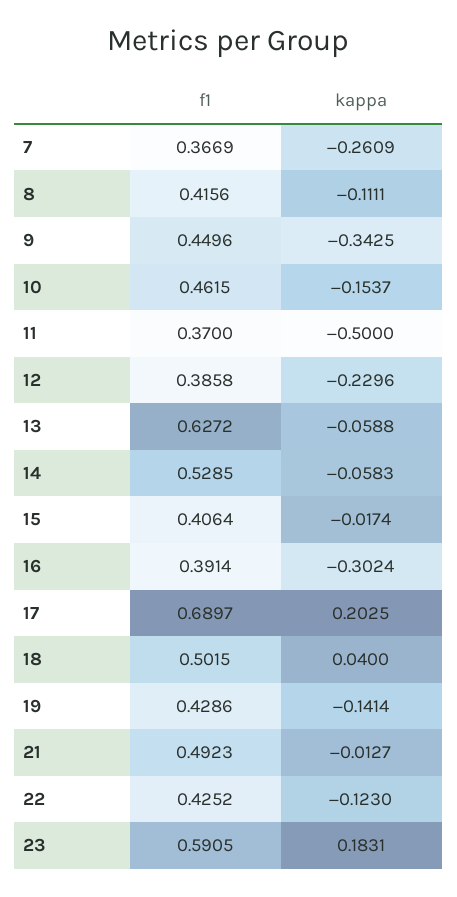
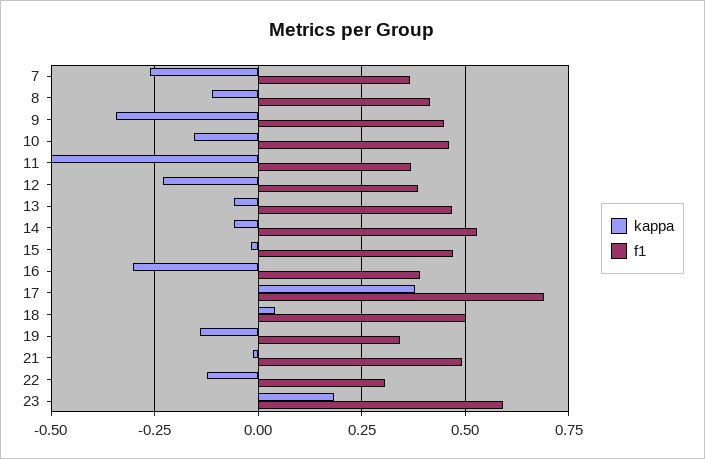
f1, 13: 0.6272 -> 0.475
f1, 15: 0.4064 -> 0.475
kappa, 17: 0.2025 -> 0.375
f1, 19: 0.4286 -> 0.35
f1, 22: 0.4252 -> 0.3

